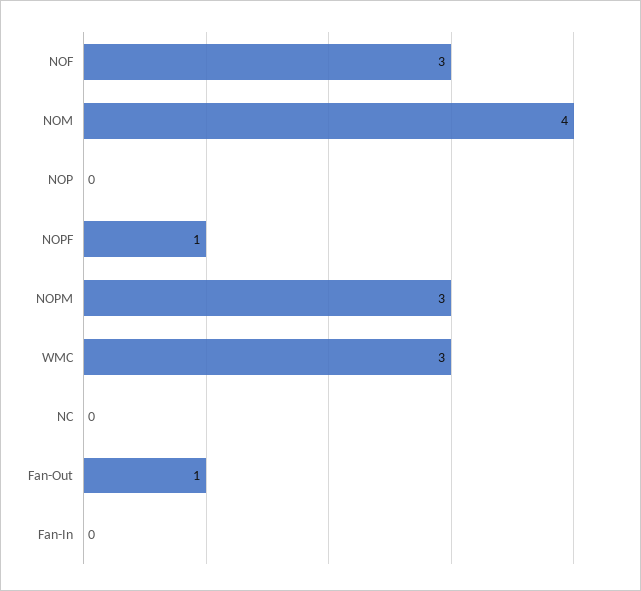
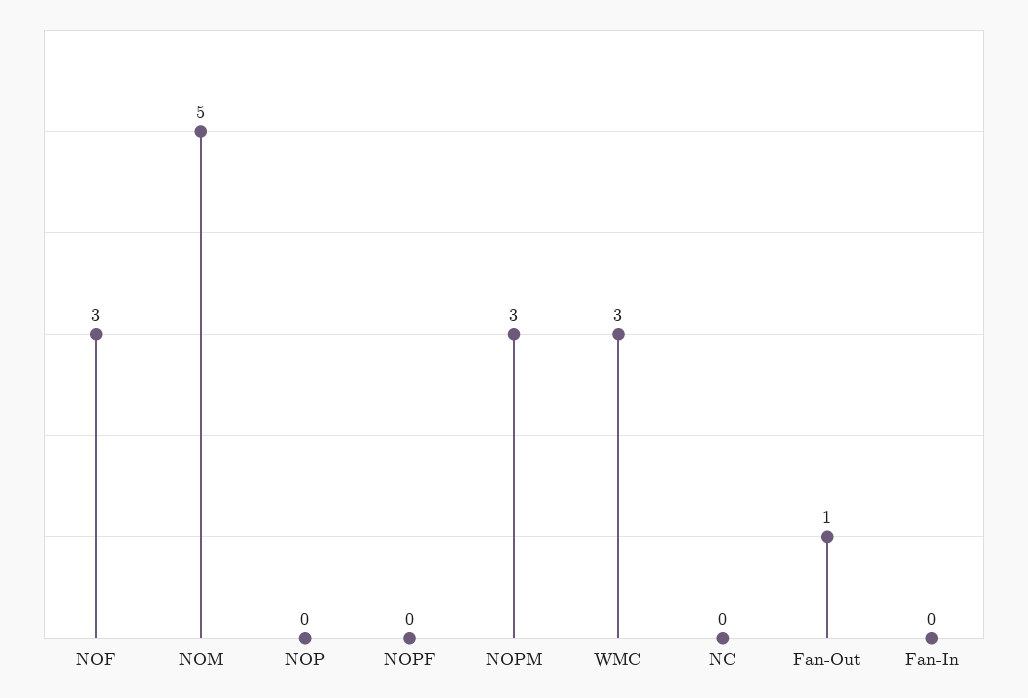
NOM: 4 -> 5
NOPF: 1 -> 0

